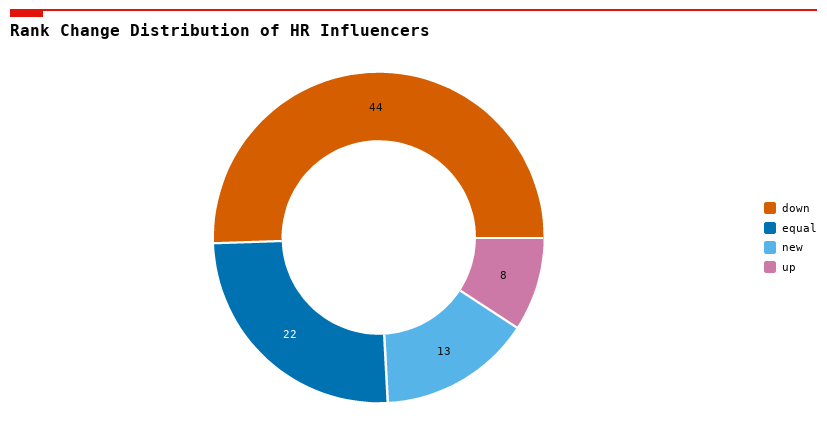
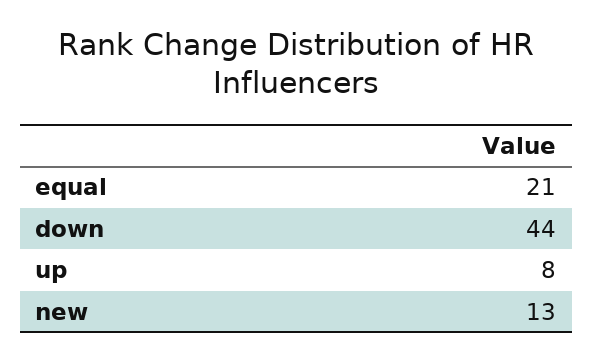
equal: 22 -> 21

